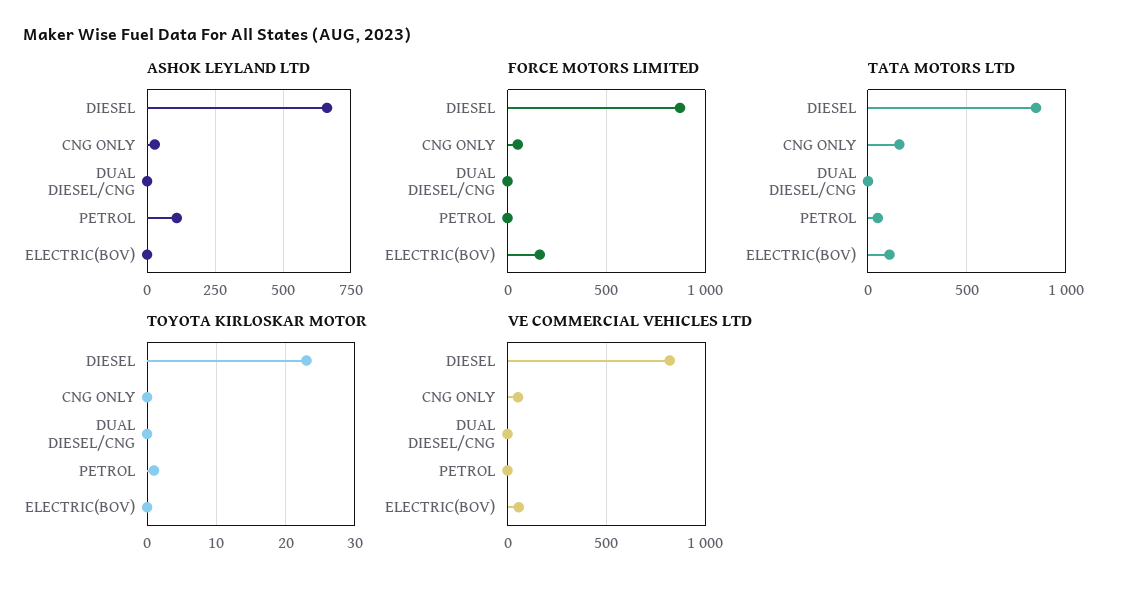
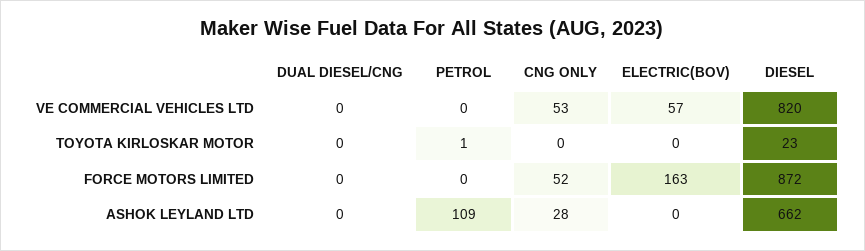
TATA MOTORS LTD, DIESEL: 850 -> none
TATA MOTORS LTD, CNG ONLY: 150 -> none
TATA MOTORS LTD, DUAL DIESEL/CNG: 0 -> none
TATA MOTORS LTD, PETROL: 50 -> none
TATA MOTORS LTD, ELECTRIC(BOV): 100 -> none

